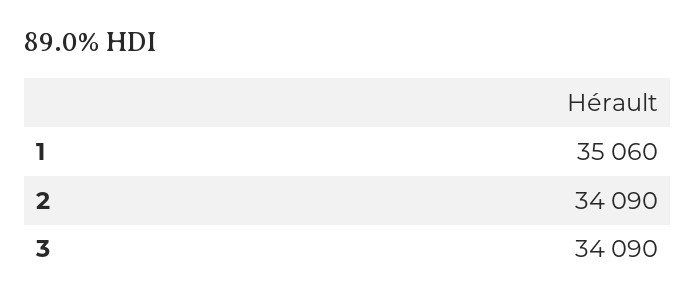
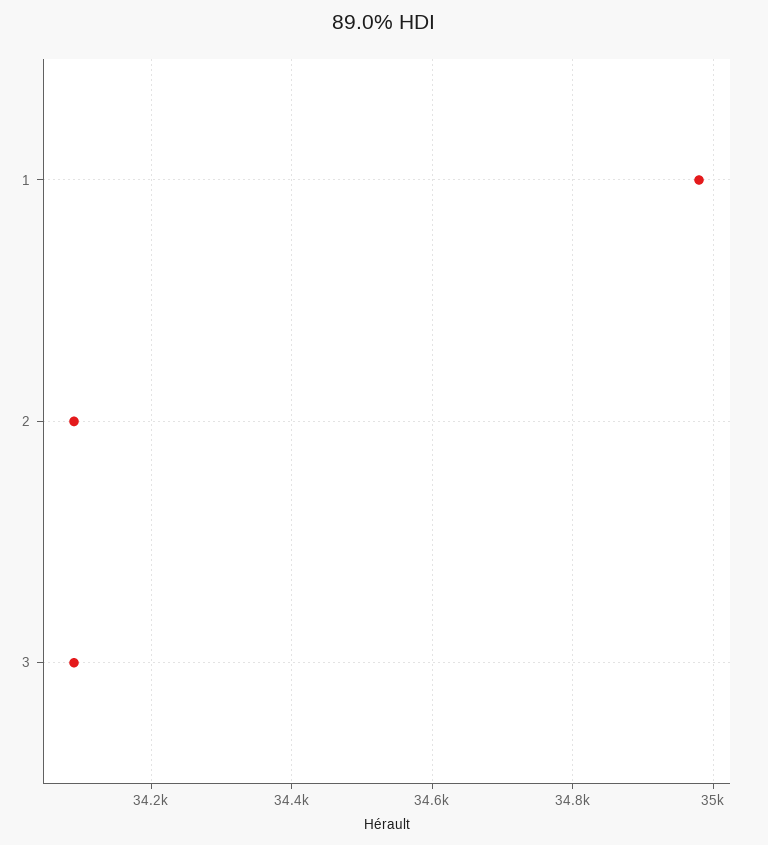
1: 35060 -> 34980

